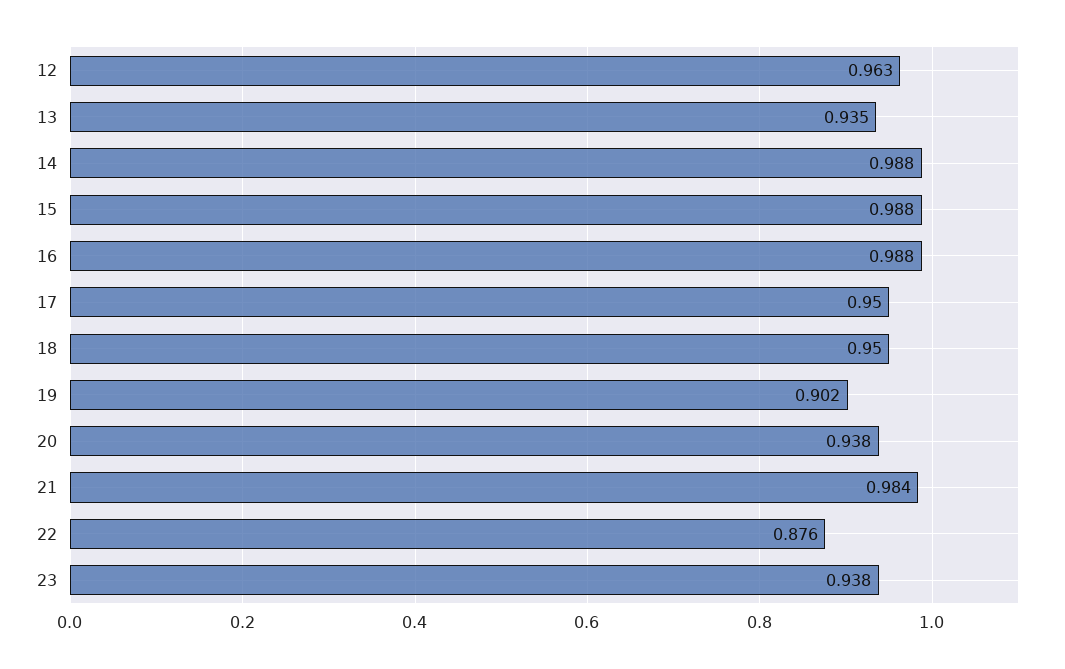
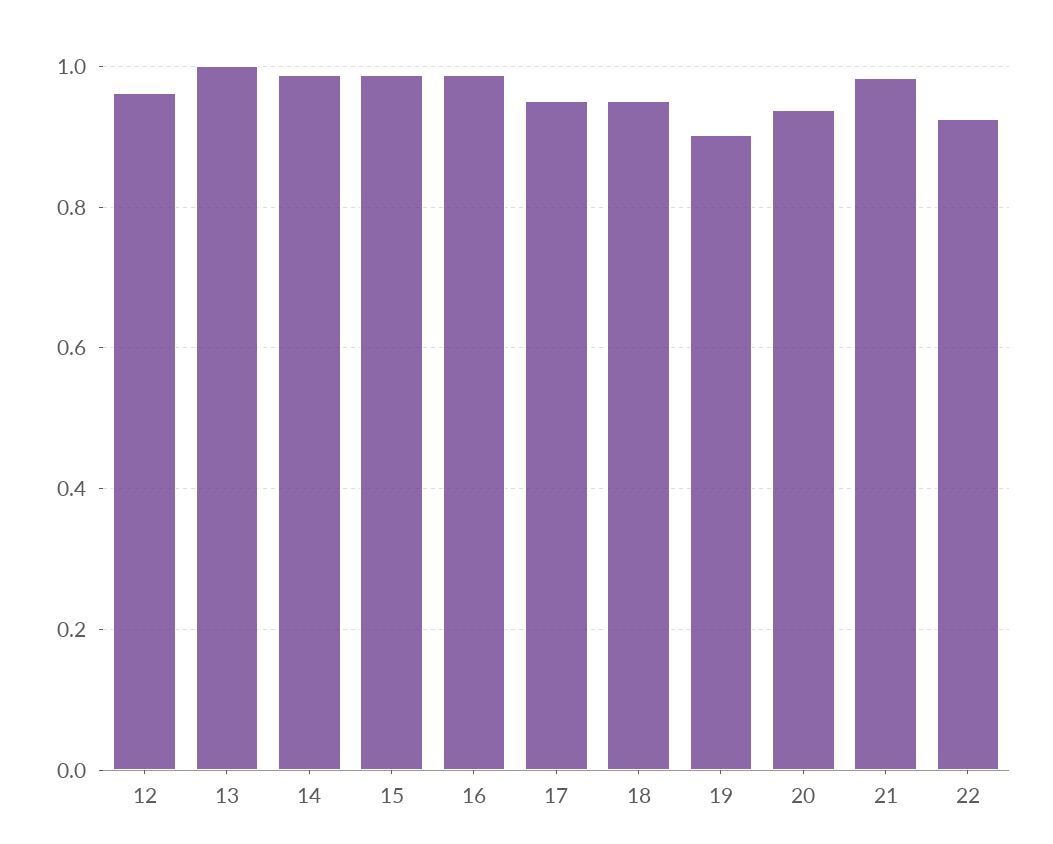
13: 0.935 -> 1
22: 0.876 -> 0.92
23: 0.938 -> none

